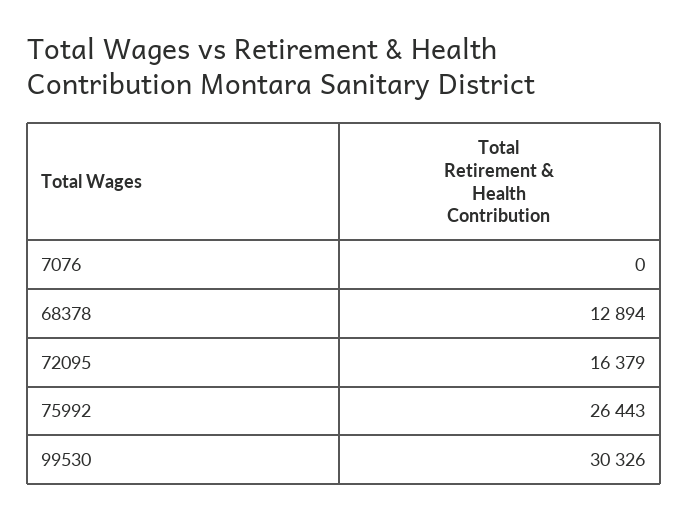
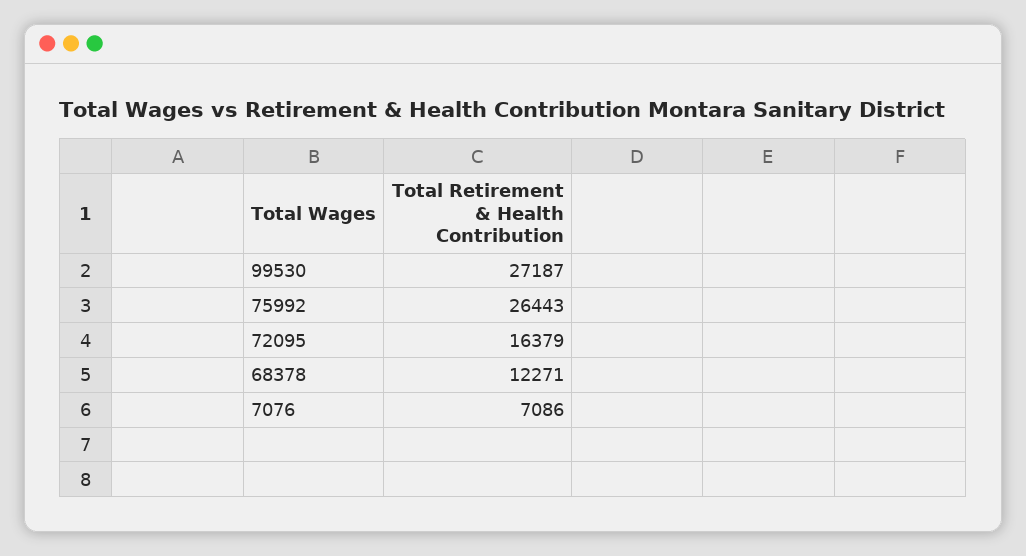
7076: 0 -> 7086
68378: 12894 -> 12271
99530: 30326 -> 27187

